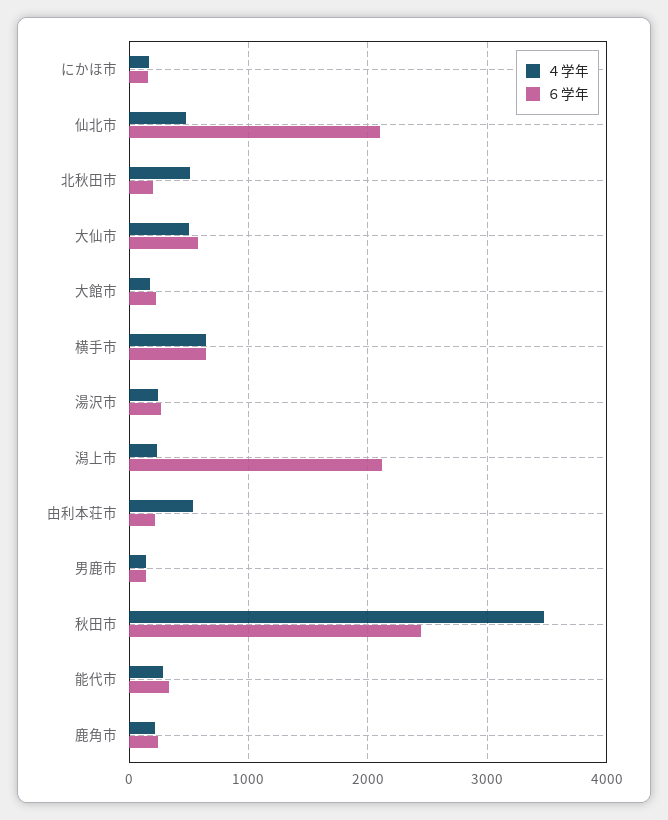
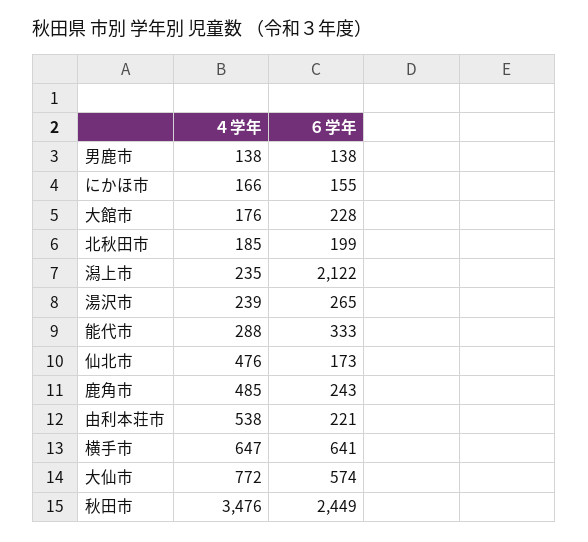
６学年, 仙北市: 2100 -> 173
４学年, 北秋田市: 500 -> 185
４学年, 大仙市: 500 -> 772
４学年, 鹿角市: 200 -> 485

